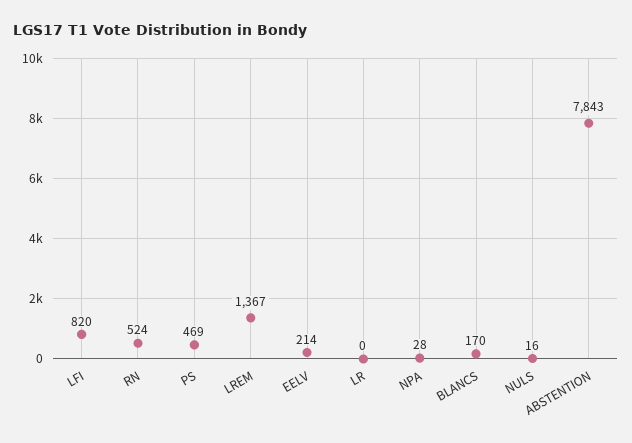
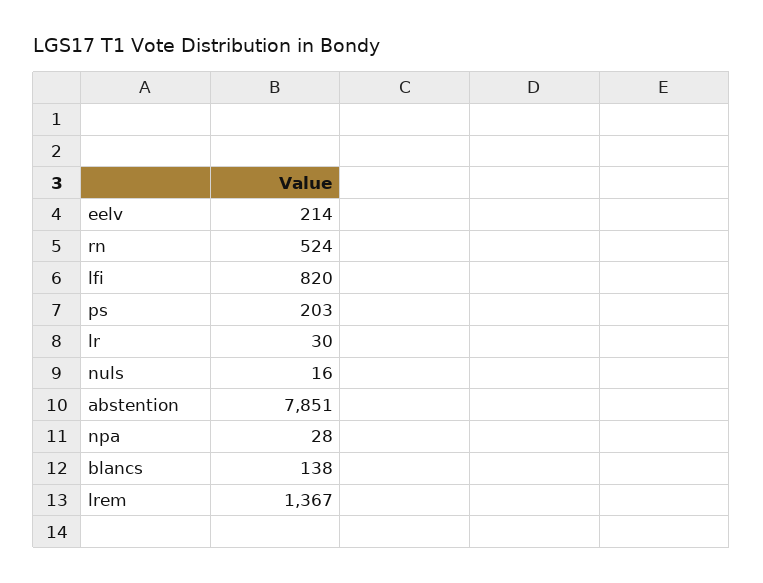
PS: 469 -> 203
LR: 0 -> 30
BLANCS: 170 -> 138
ABSTENTION: 7843 -> 7851

